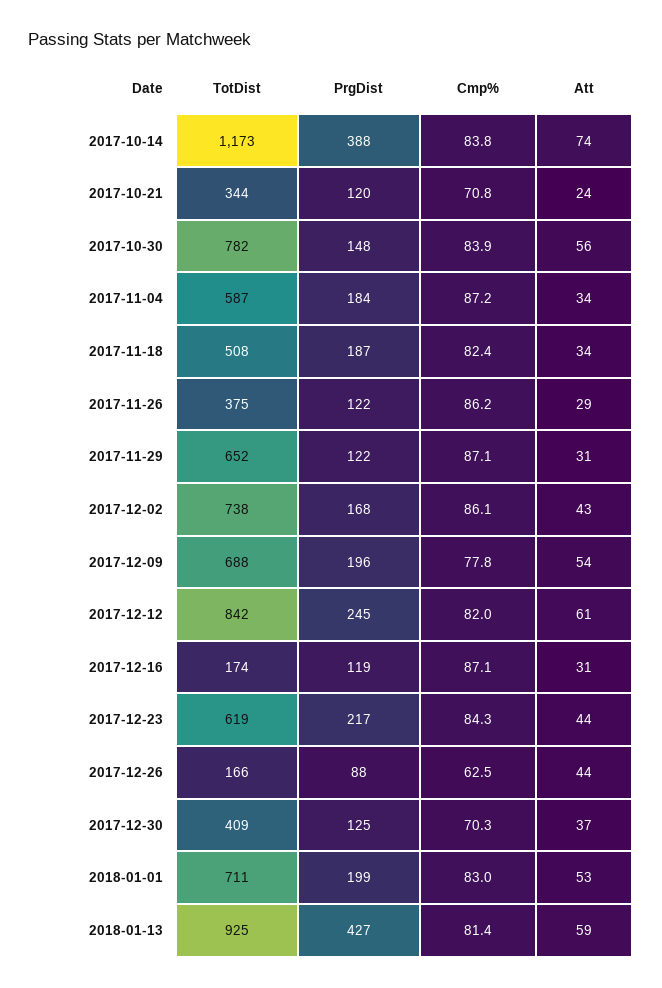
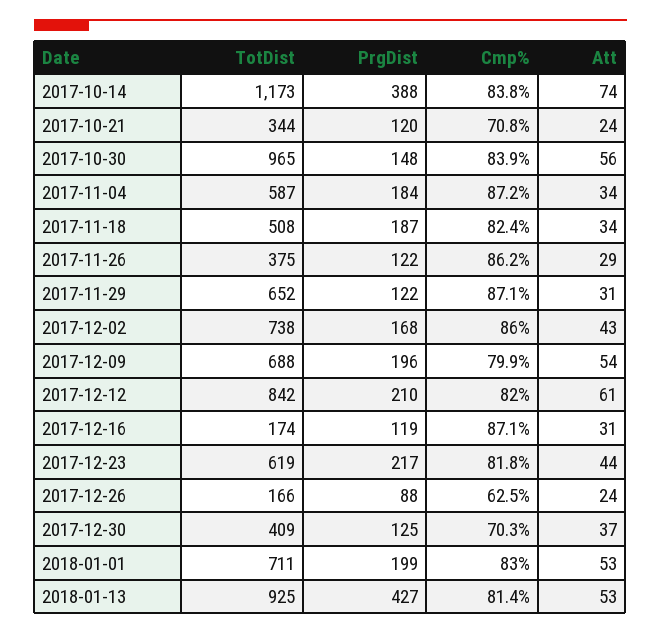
TotDist, 2017-10-30: 782 -> 965
Cmp%, 2017-12-02: 86.1 -> 86
Cmp%, 2017-12-09: 77.8 -> 79.9
PrgDist, 2017-12-12: 245 -> 210
Cmp%, 2017-12-23: 84.3 -> 81.8
Att, 2017-12-26: 44 -> 24
Att, 2018-01-13: 59 -> 53

